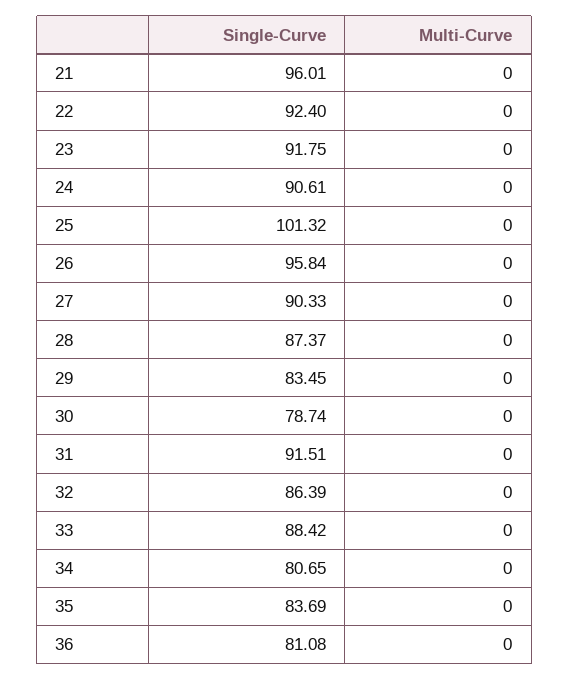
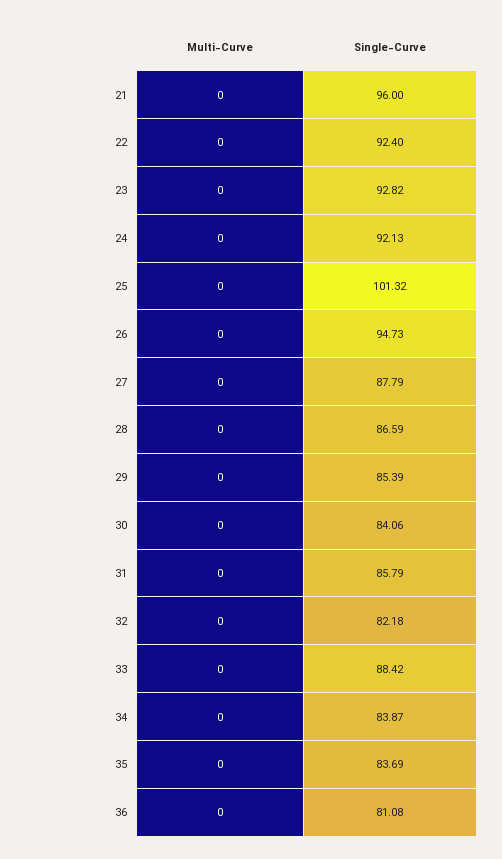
Single-Curve, 21: 96.01 -> 96
Single-Curve, 23: 91.75 -> 92.82
Single-Curve, 24: 90.61 -> 92.13
Single-Curve, 26: 95.84 -> 94.73
Single-Curve, 27: 90.33 -> 87.79
Single-Curve, 28: 87.37 -> 86.59
Single-Curve, 29: 83.45 -> 85.39
Single-Curve, 30: 78.74 -> 84.06
Single-Curve, 31: 91.51 -> 85.79
Single-Curve, 32: 86.39 -> 82.18
Single-Curve, 34: 80.65 -> 83.87

